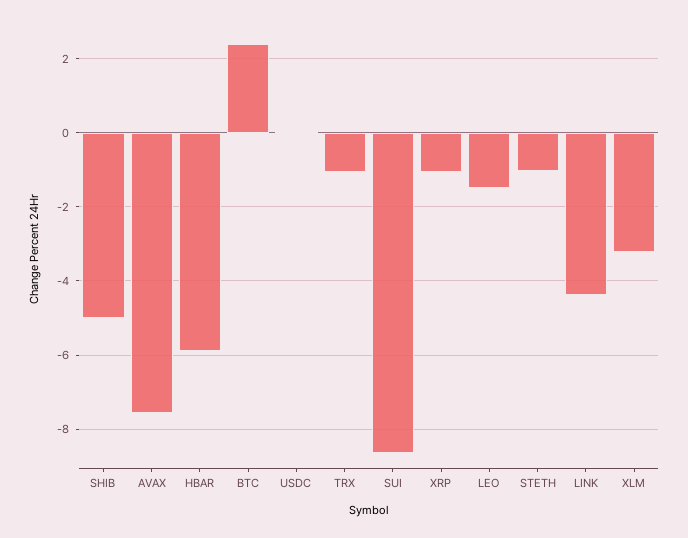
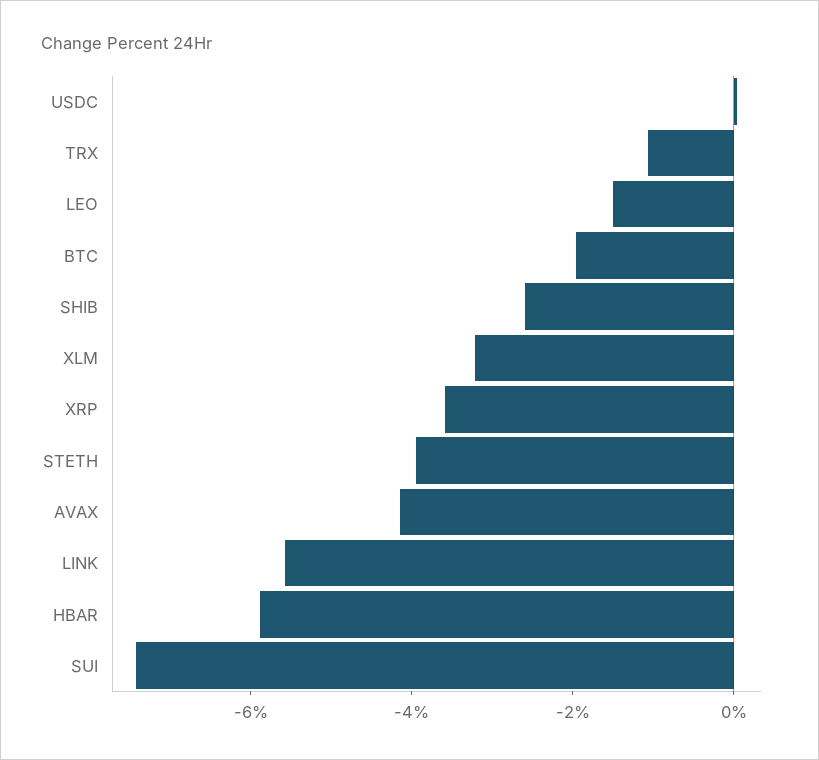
SHIB: -5 -> -2.5
AVAX: -7.6 -> -4
BTC: 2.4 -> -2
SUI: -8.6 -> -7.5
XRP: -1 -> -3.5
STETH: -1 -> -4
LINK: -4.4 -> -5.5

